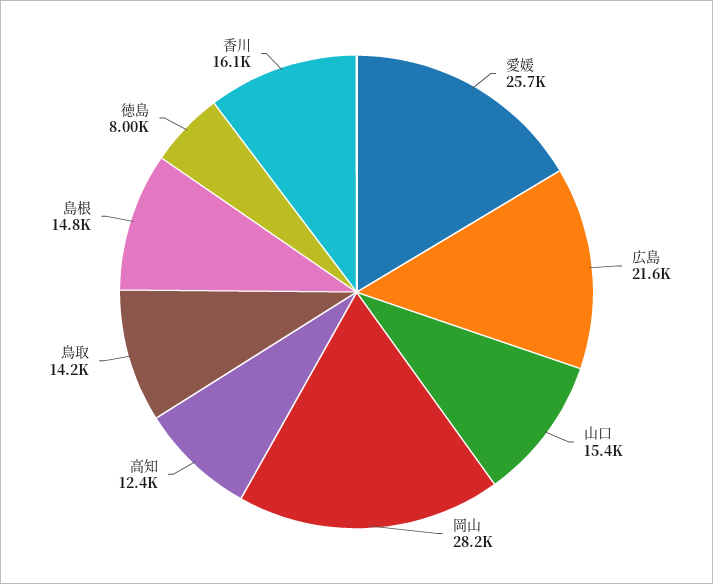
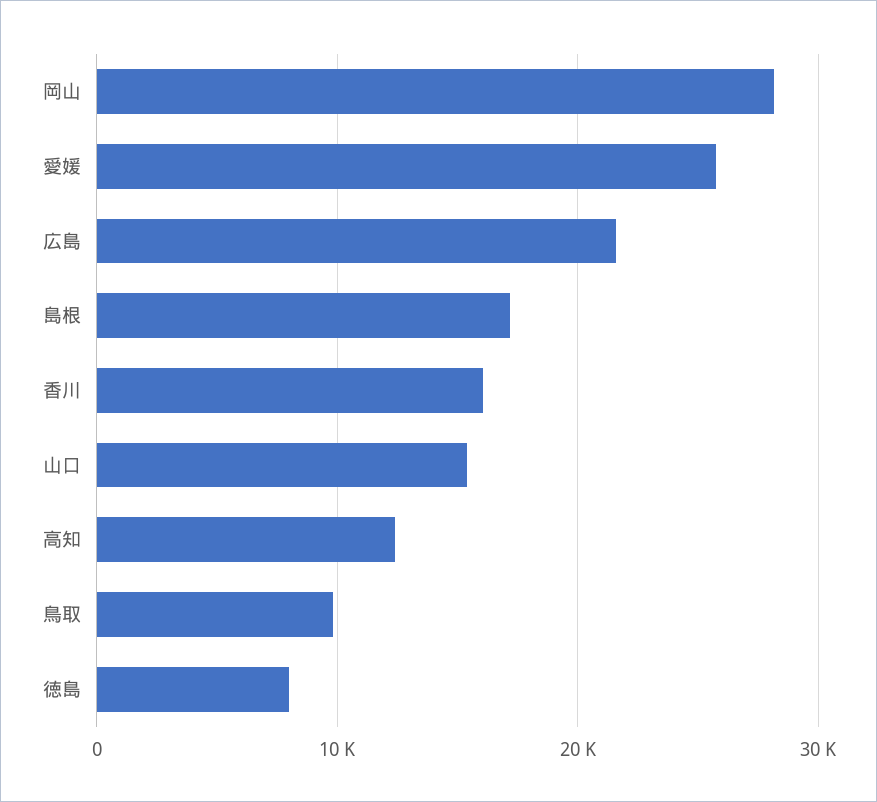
鳥取: 14200 -> 10000
島根: 14800 -> 17000

